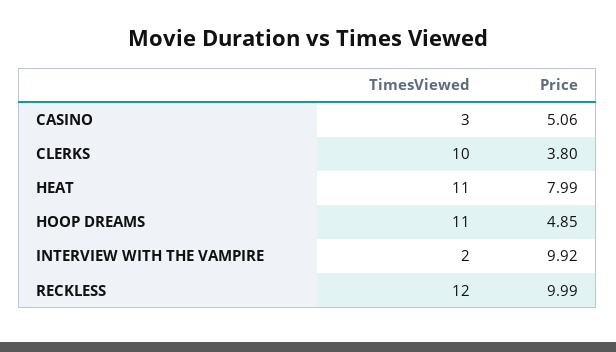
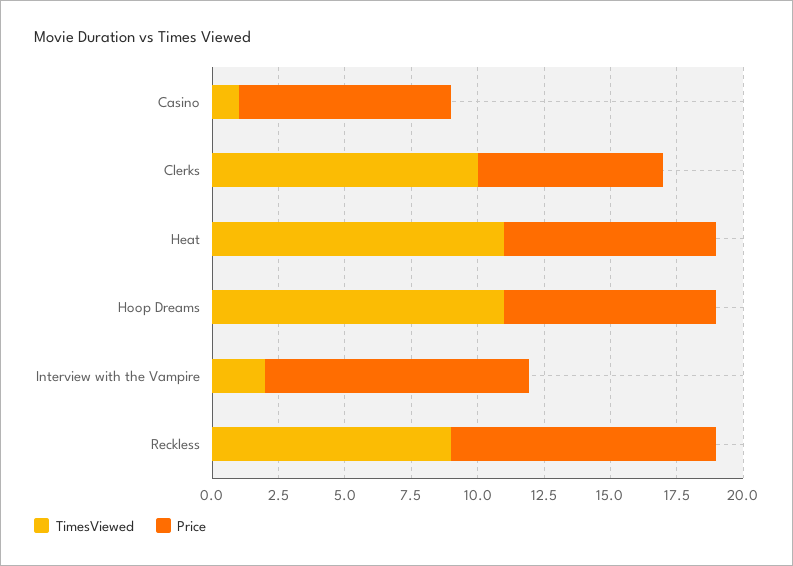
TimesViewed, CASINO: 3 -> 1
Price, CASINO: 5.06 -> 8
Price, CLERKS: 3.8 -> 7
Price, HOOP DREAMS: 4.85 -> 8
TimesViewed, RECKLESS: 12 -> 9

